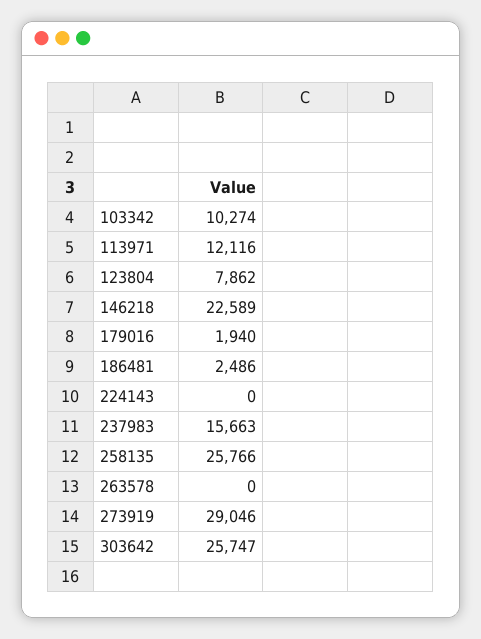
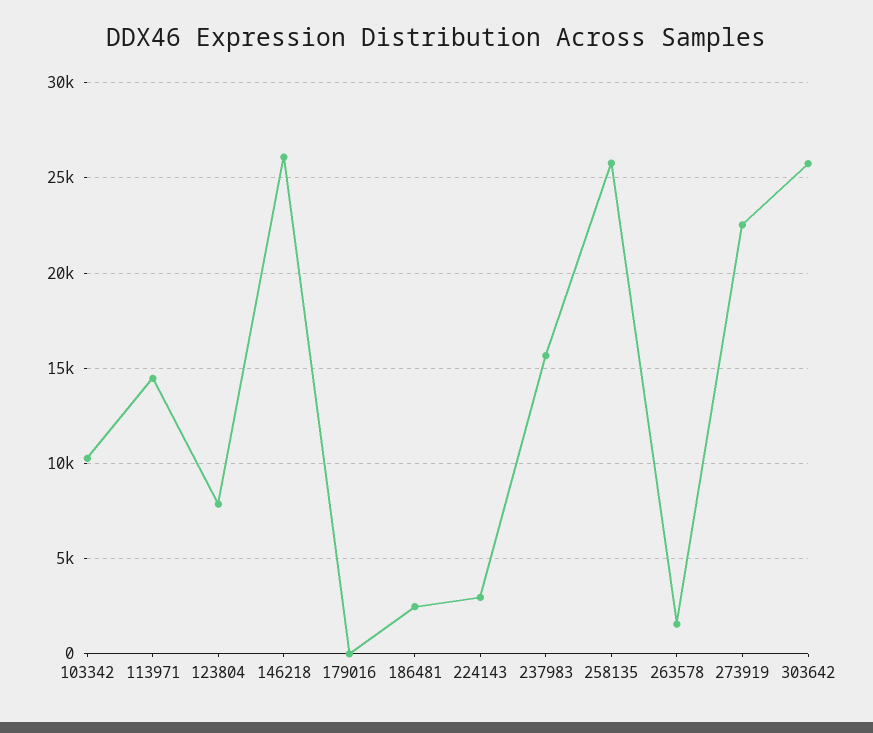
113971: 12116 -> 14500
146218: 22589 -> 26000
179016: 1940 -> 0
224143: 0 -> 3000
263578: 0 -> 1500
273919: 29046 -> 22500

